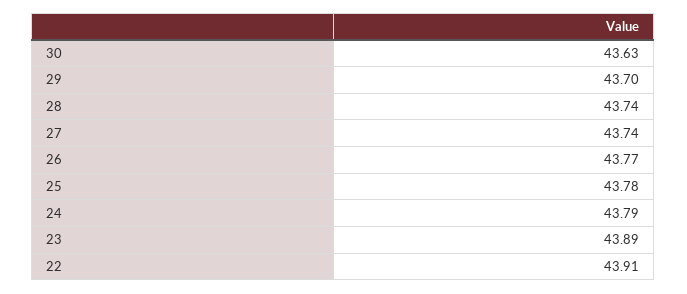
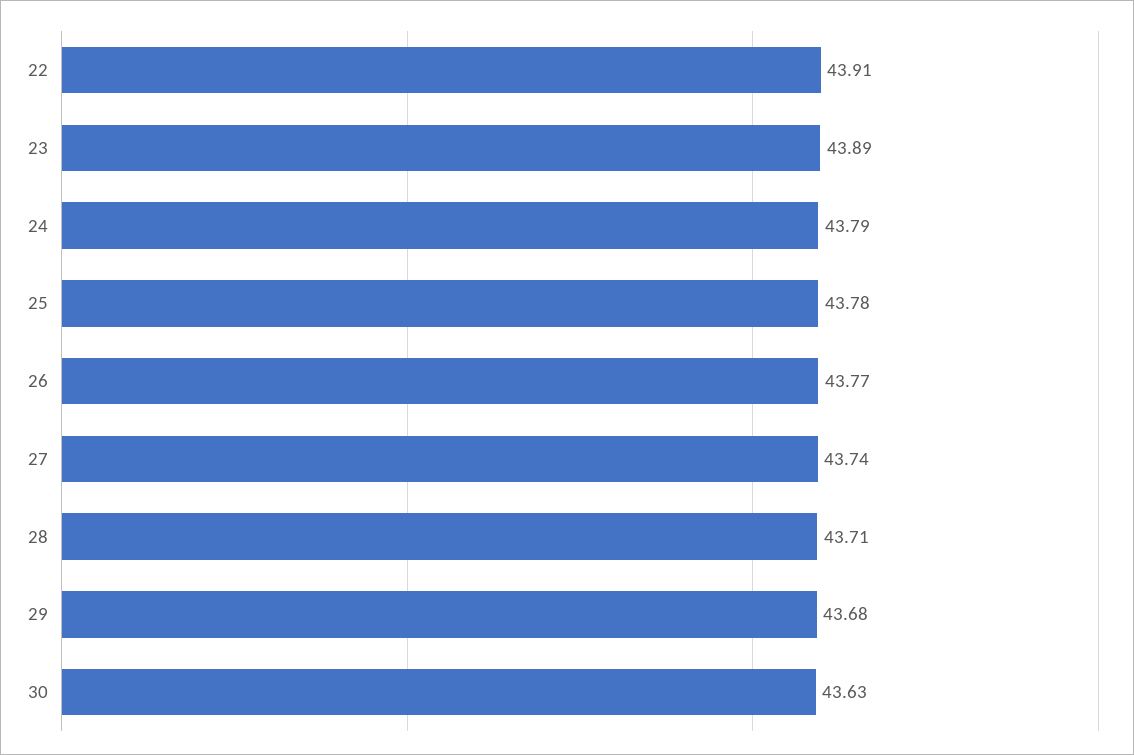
29: 43.7 -> 43.68
28: 43.74 -> 43.71

